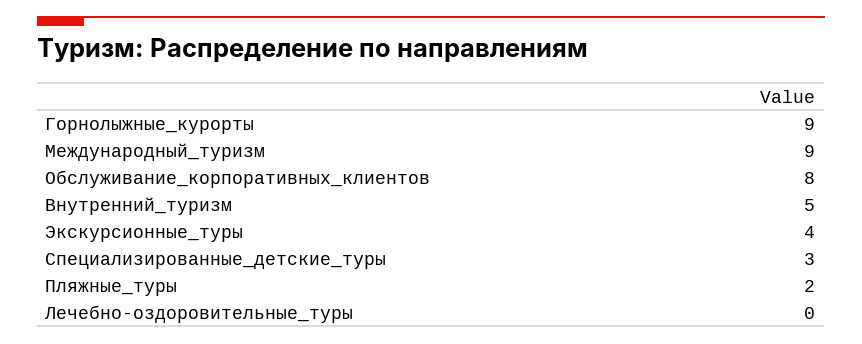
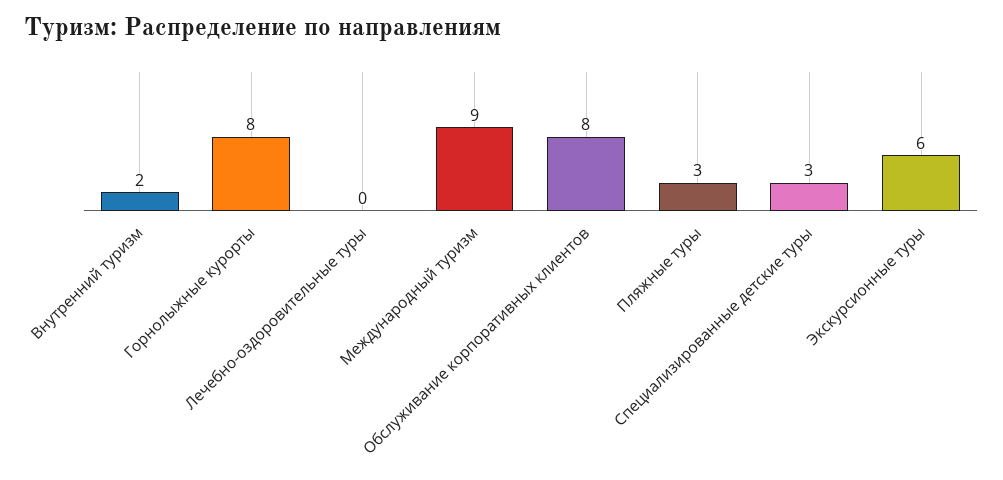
Горнолыжные_курорты: 9 -> 8
Внутренний_туризм: 5 -> 2
Экскурсионные_туры: 4 -> 6
Пляжные_туры: 2 -> 3

